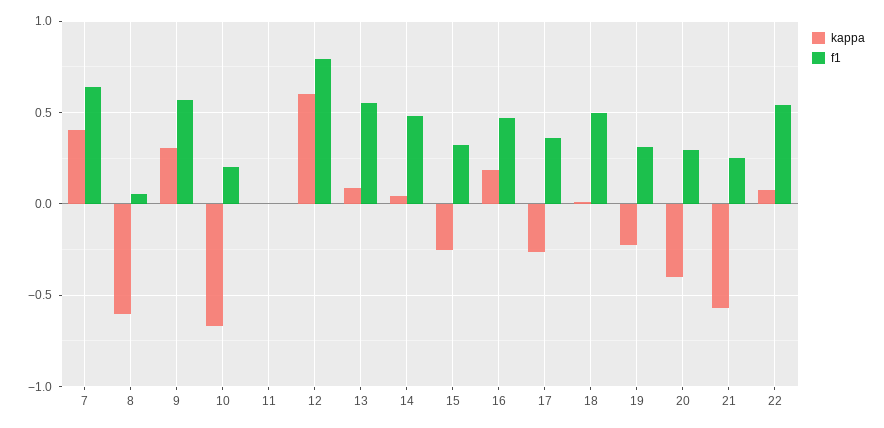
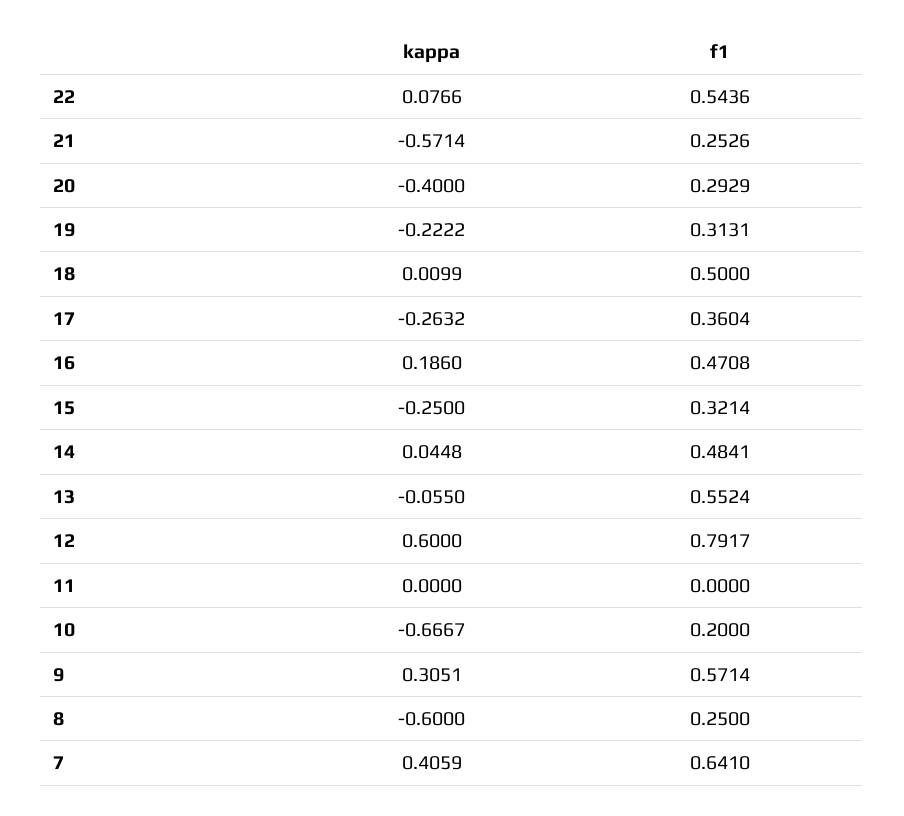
f1, 8: 0.05 -> 0.25
kappa, 13: 0.1 -> -0.055

